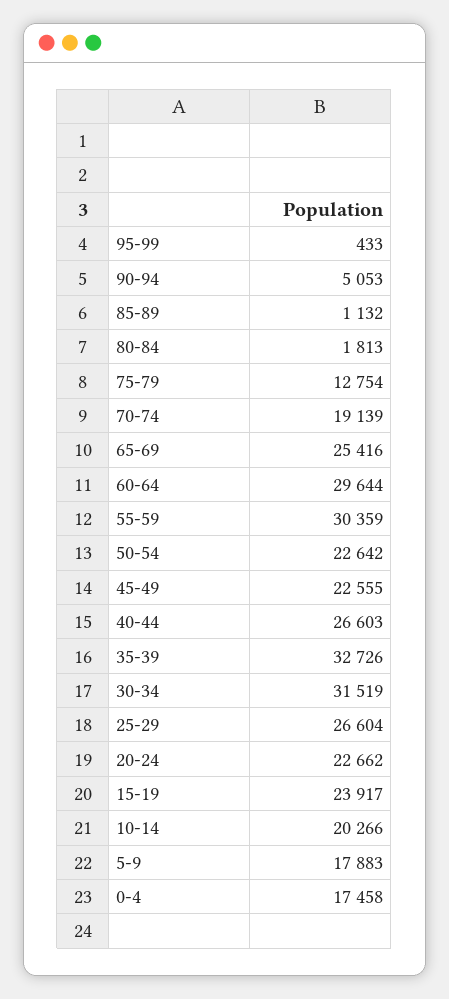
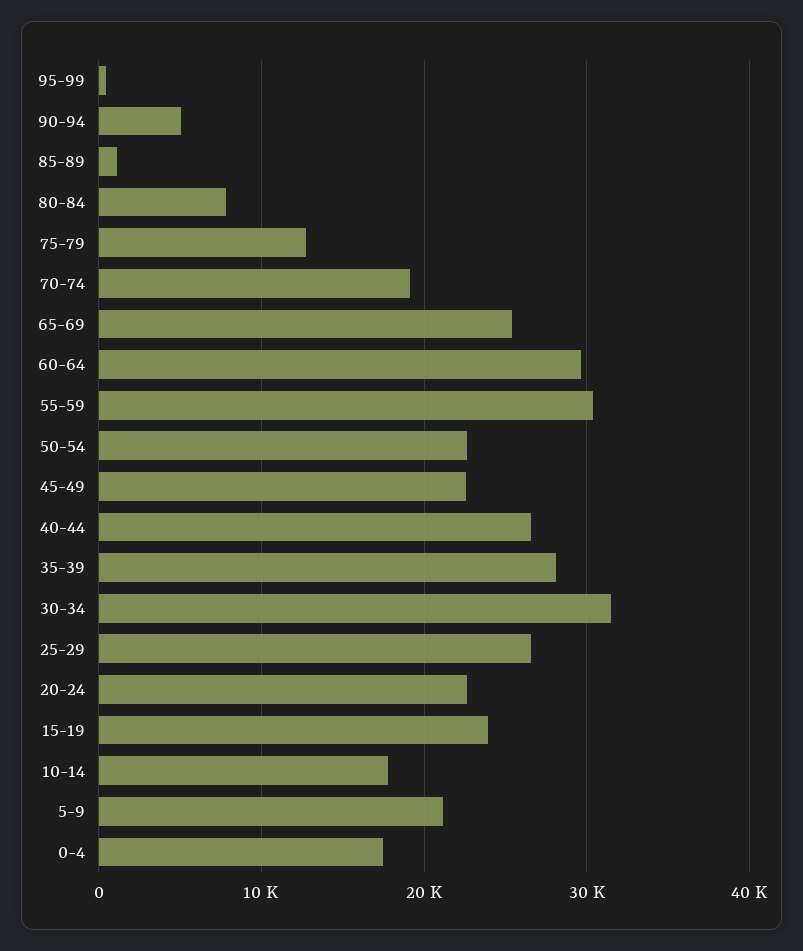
80-84: 1813 -> 8000
35-39: 32726 -> 28000
10-14: 20266 -> 18000
5-9: 17883 -> 21000

